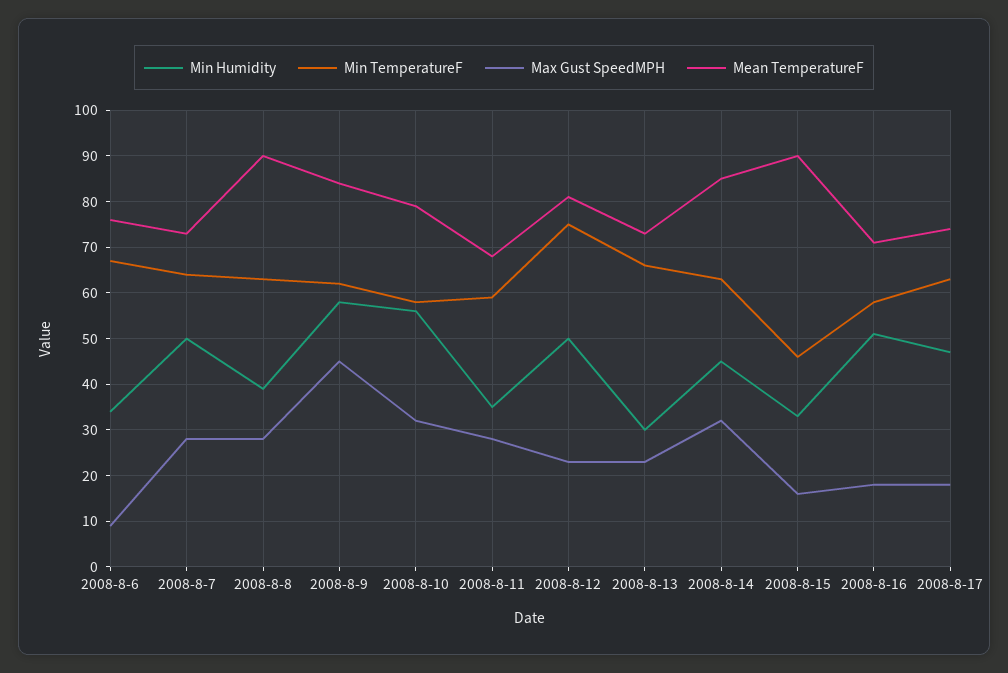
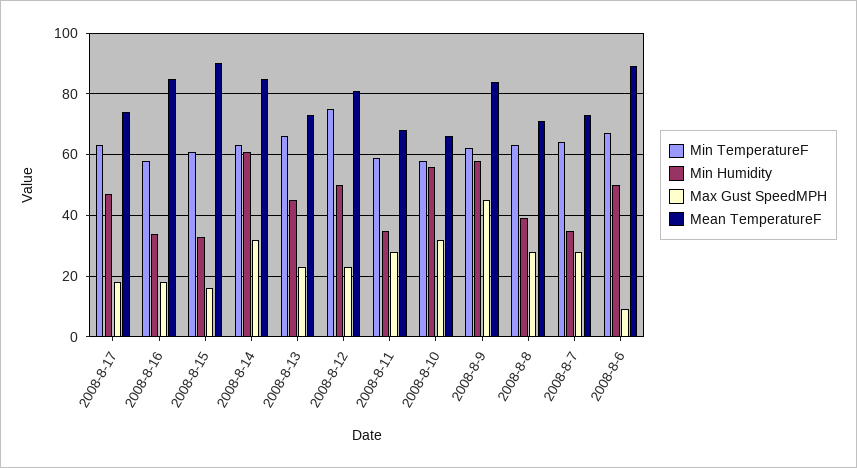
Min Humidity, 2008-8-6: 35 -> 50
Mean TemperatureF, 2008-8-6: 75 -> 90
Min Humidity, 2008-8-7: 50 -> 35
Mean TemperatureF, 2008-8-8: 90 -> 70
Mean TemperatureF, 2008-8-10: 80 -> 65
Min Humidity, 2008-8-13: 30 -> 45
Min Humidity, 2008-8-14: 45 -> 60
Min TemperatureF, 2008-8-15: 45 -> 60
Min Humidity, 2008-8-16: 50 -> 35
Mean TemperatureF, 2008-8-16: 70 -> 85

